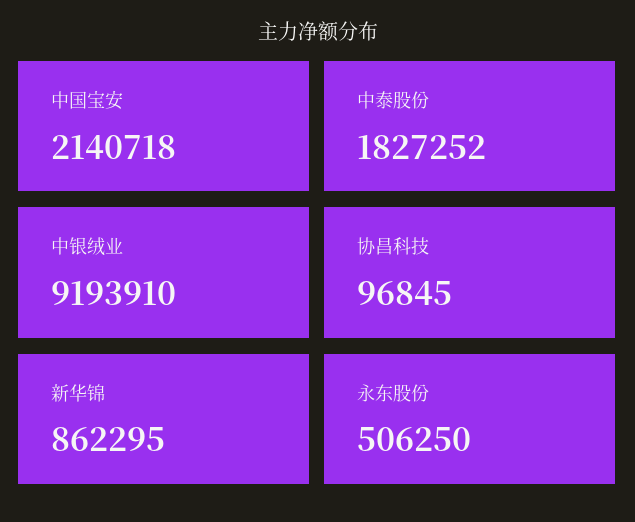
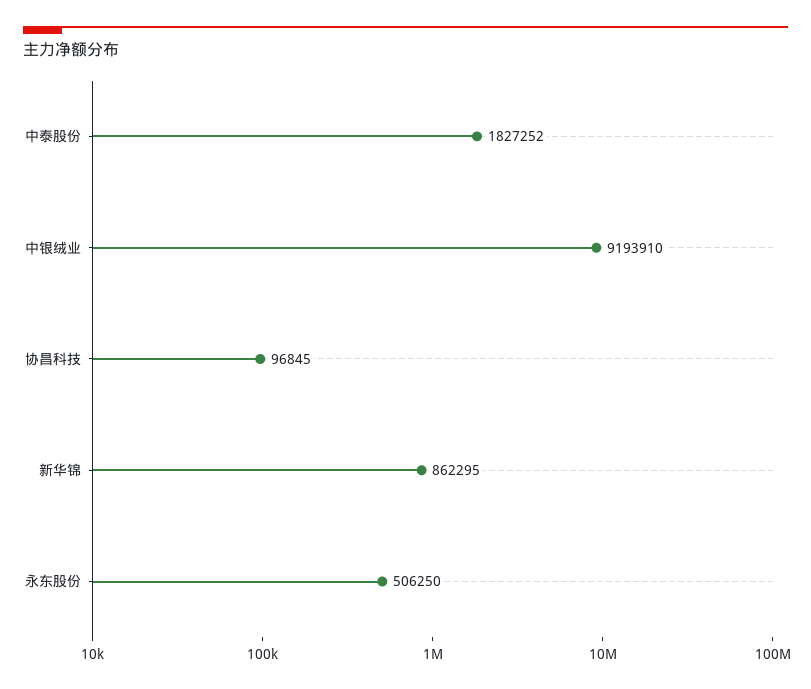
中国宝安: 2140718 -> none

